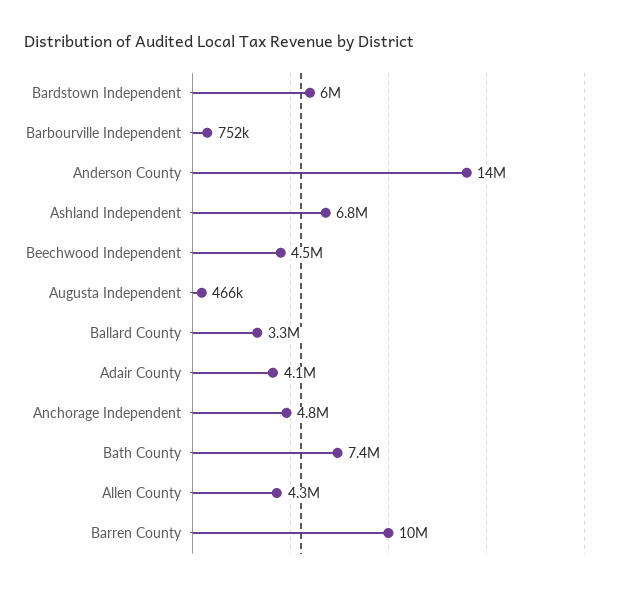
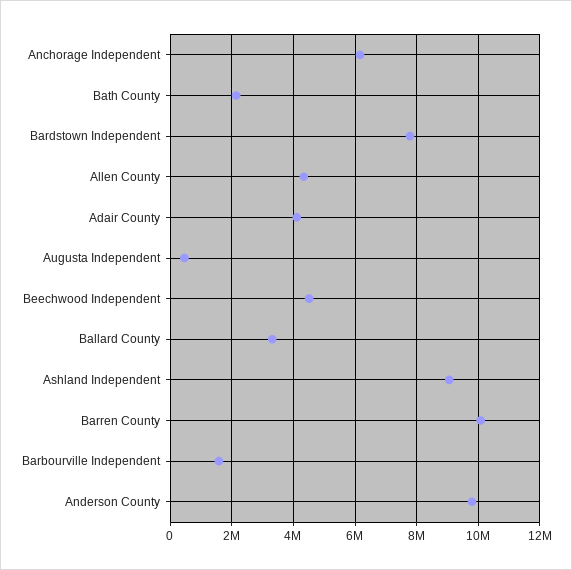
Bardstown Independent: 6000000 -> 7800000
Barbourville Independent: 752000 -> 1600000
Anderson County: 14000000 -> 9800000
Ashland Independent: 6800000 -> 9000000
Anchorage Independent: 4800000 -> 6200000
Bath County: 7400000 -> 2200000

